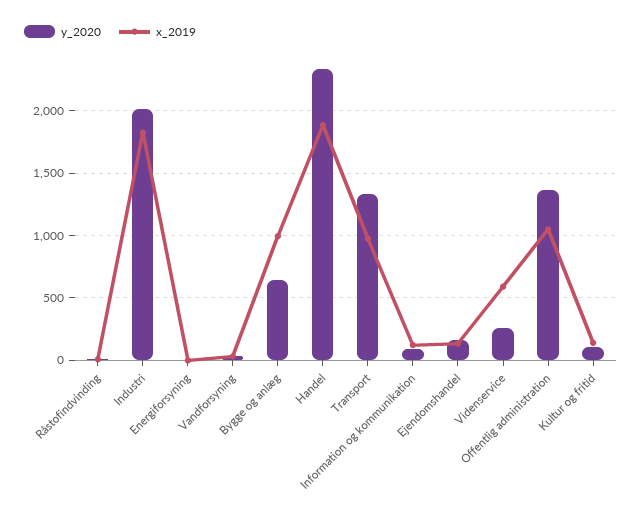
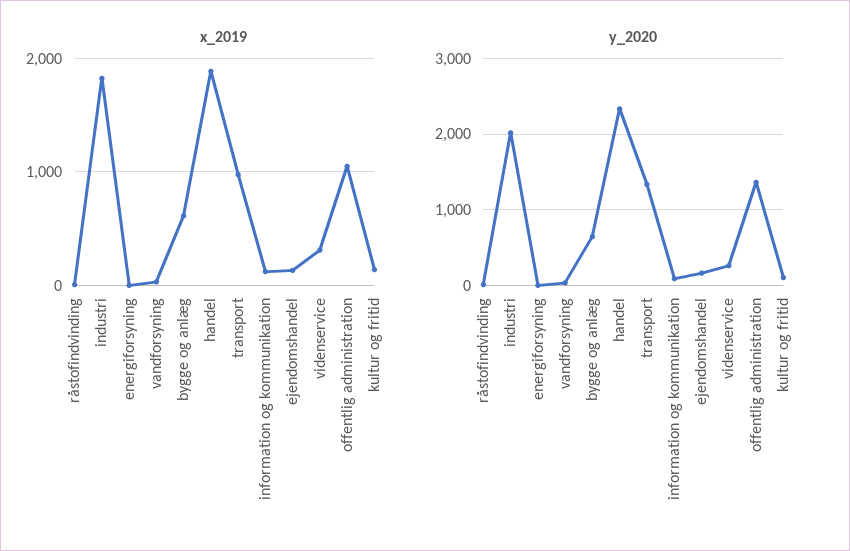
x_2019, Bygge og anlæg: 1000 -> 600
x_2019, Videnservice: 600 -> 300

